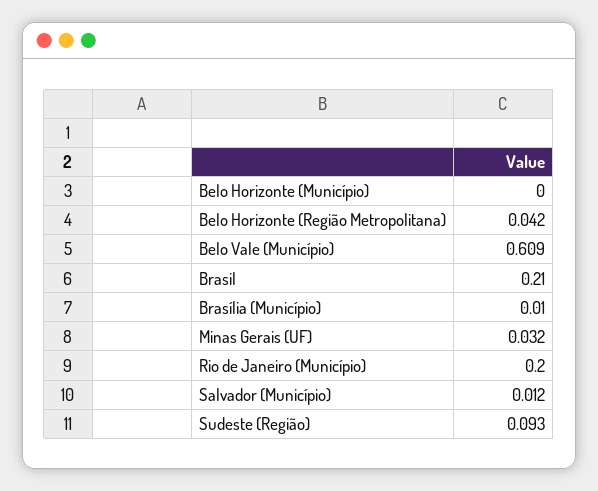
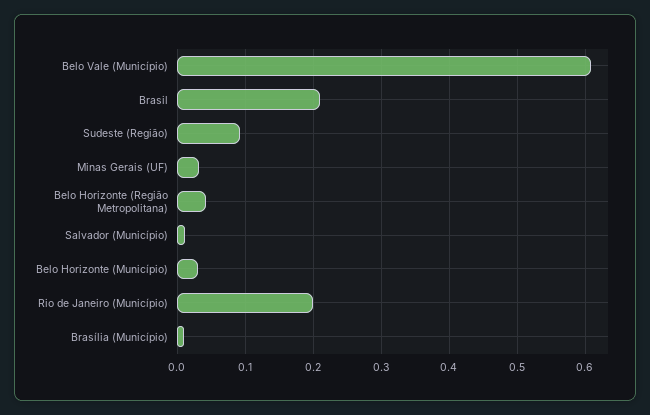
Belo Horizonte (Município): 0 -> 0.03

